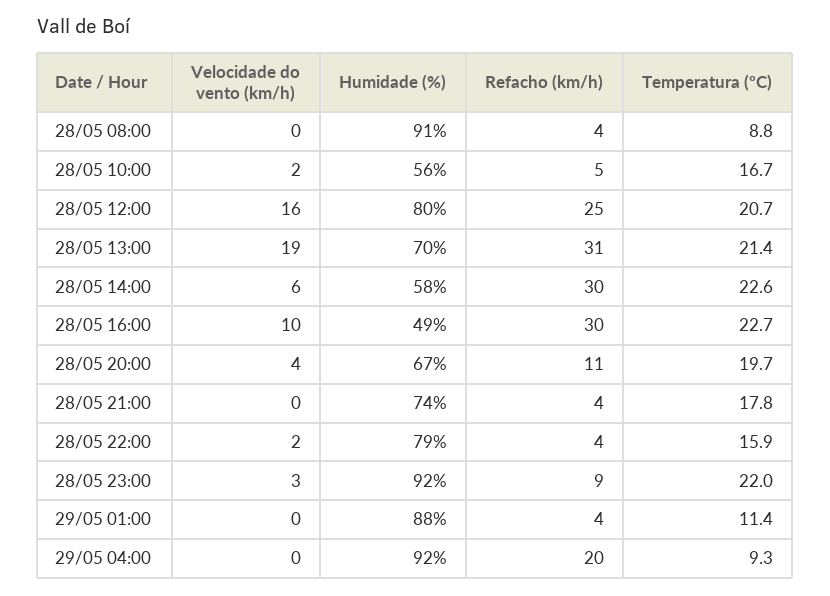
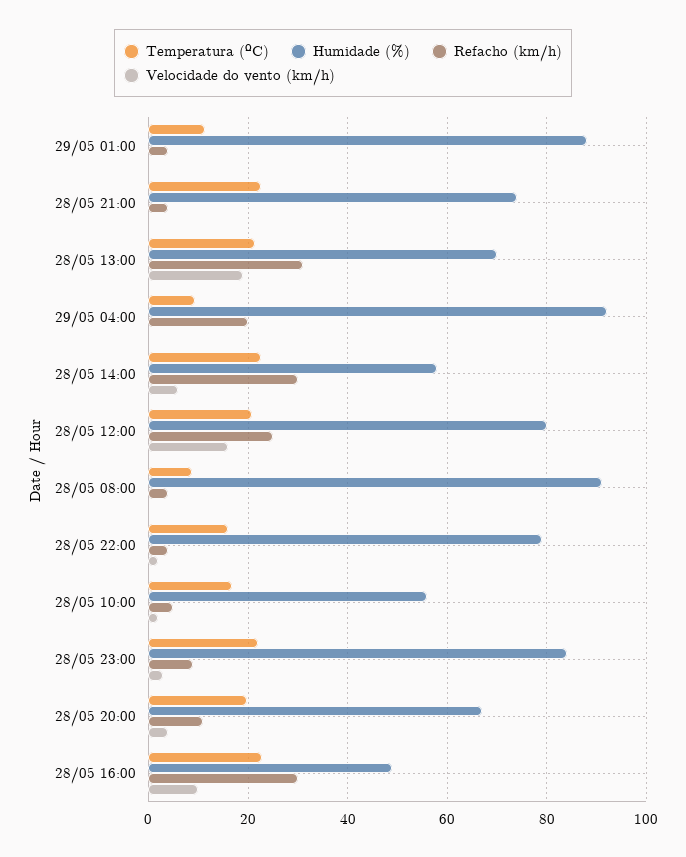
Temperatura (ºC), 28/05 21:00: 17.8 -> 22
Humidade (%), 28/05 23:00: 92 -> 84

